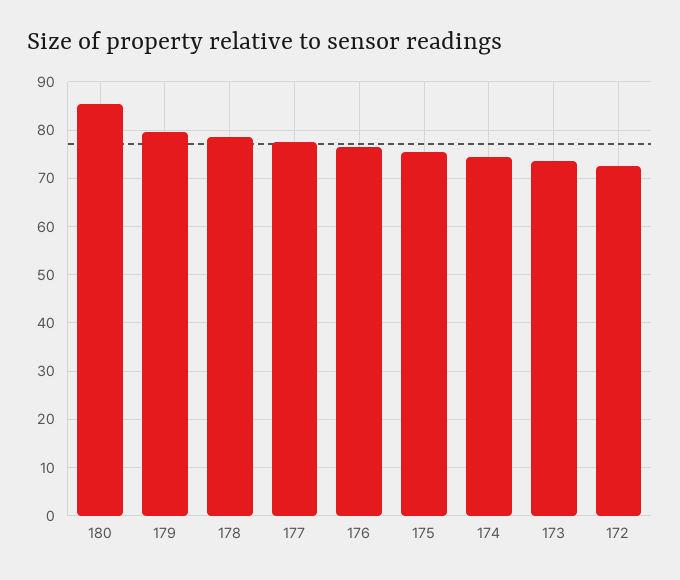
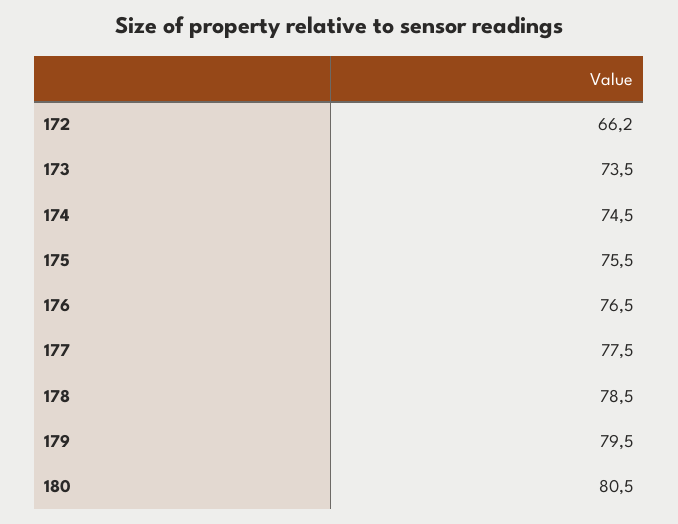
180: 86 -> 80.5
172: 72 -> 66.2

